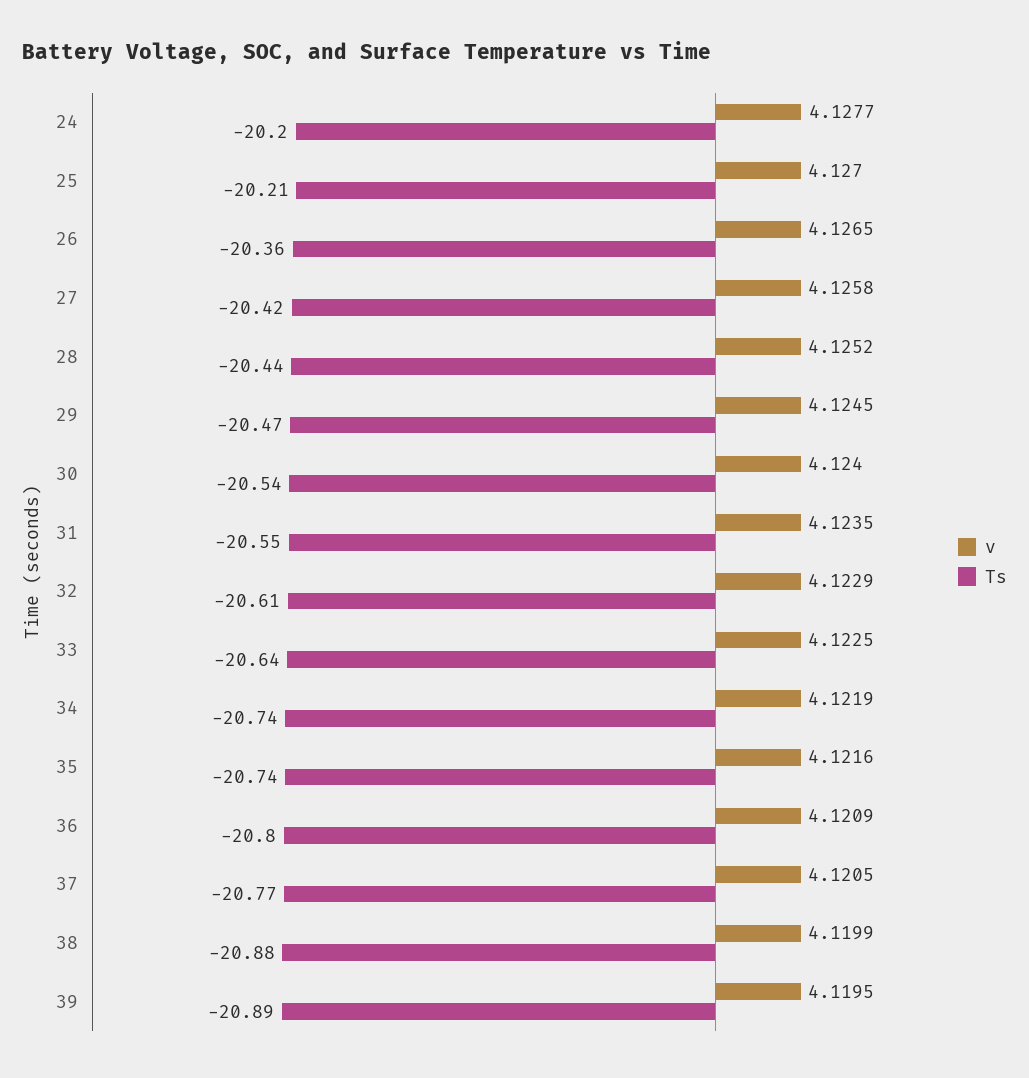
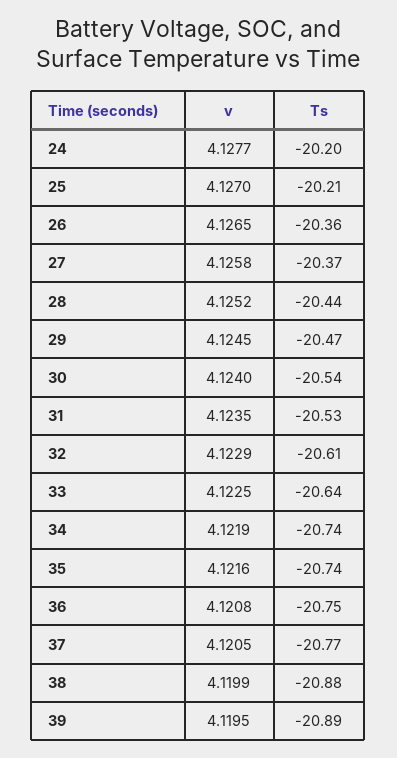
Ts, 27: -20.42 -> -20.37
Ts, 31: -20.55 -> -20.53
v, 36: 4.1209 -> 4.1208
Ts, 36: -20.8 -> -20.75

